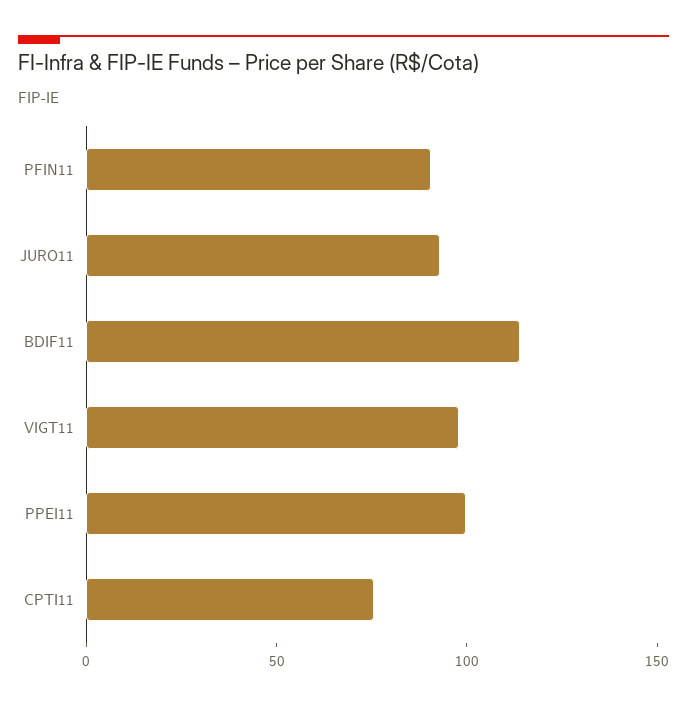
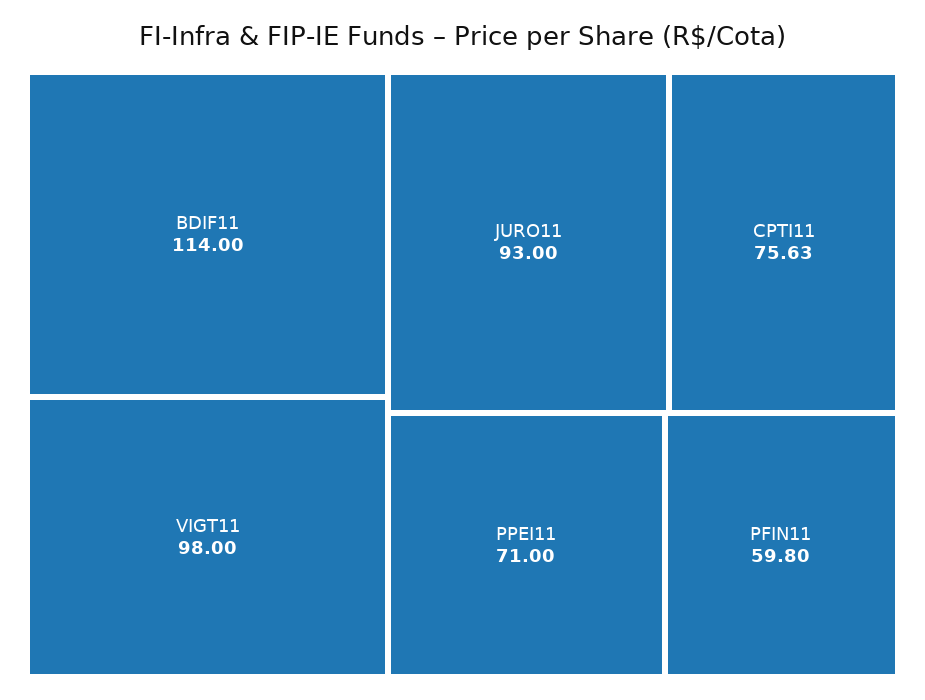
PFIN11: 90 -> 59.8
PPEI11: 100 -> 71

